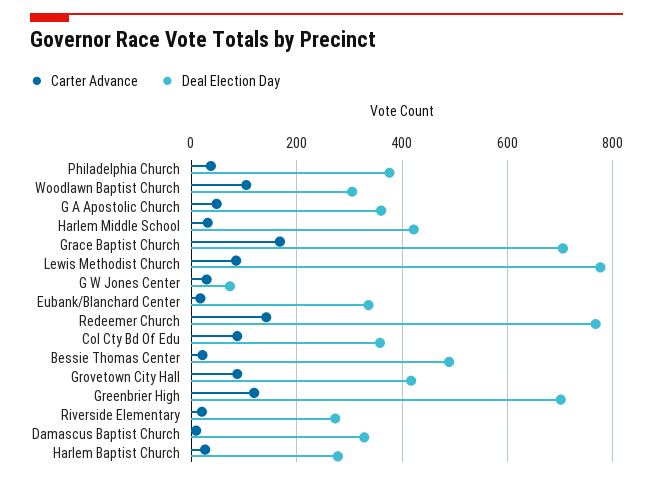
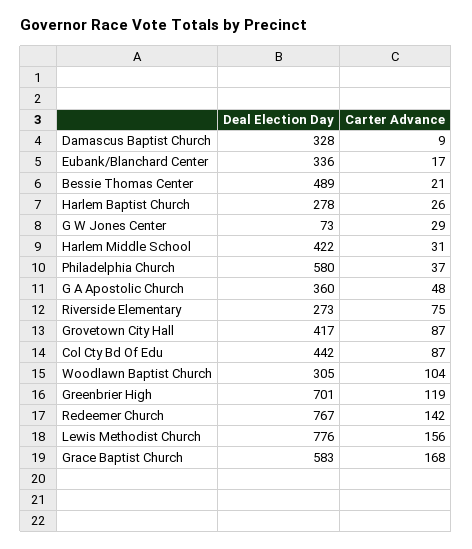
Deal Election Day, Philadelphia Church: 380 -> 580
Deal Election Day, Grace Baptist Church: 700 -> 583
Carter Advance, Lewis Methodist Church: 80 -> 156
Deal Election Day, Col Cty Bd Of Edu: 360 -> 442
Carter Advance, Riverside Elementary: 20 -> 75

